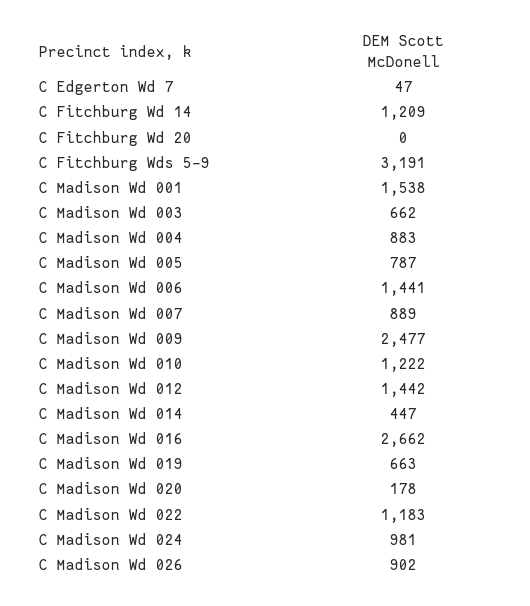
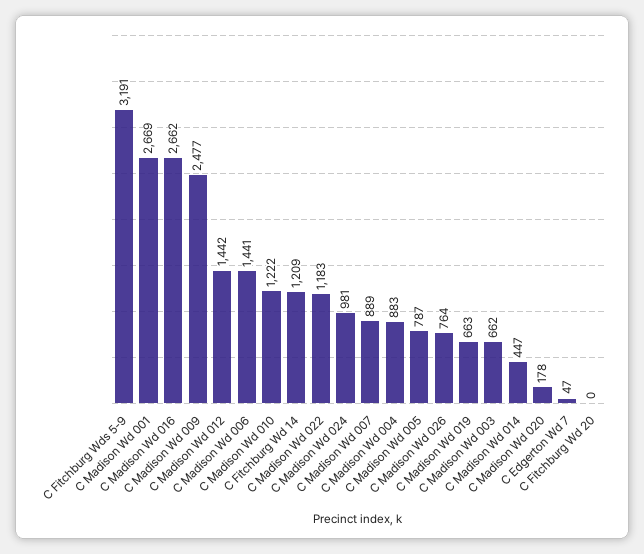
C Madison Wd 001: 1538 -> 2669
C Madison Wd 026: 902 -> 764

